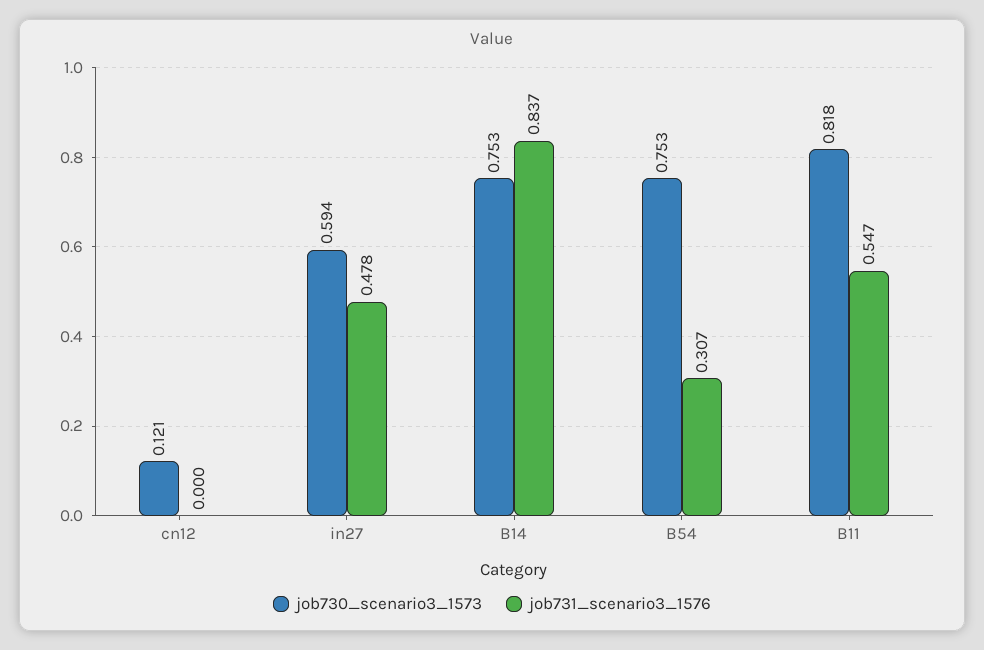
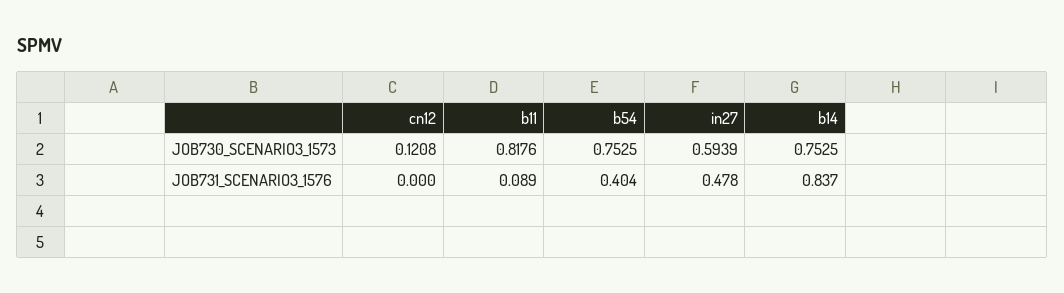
job731_scenario3_1576, B54: 0.307 -> 0.404
job731_scenario3_1576, B11: 0.547 -> 0.089

